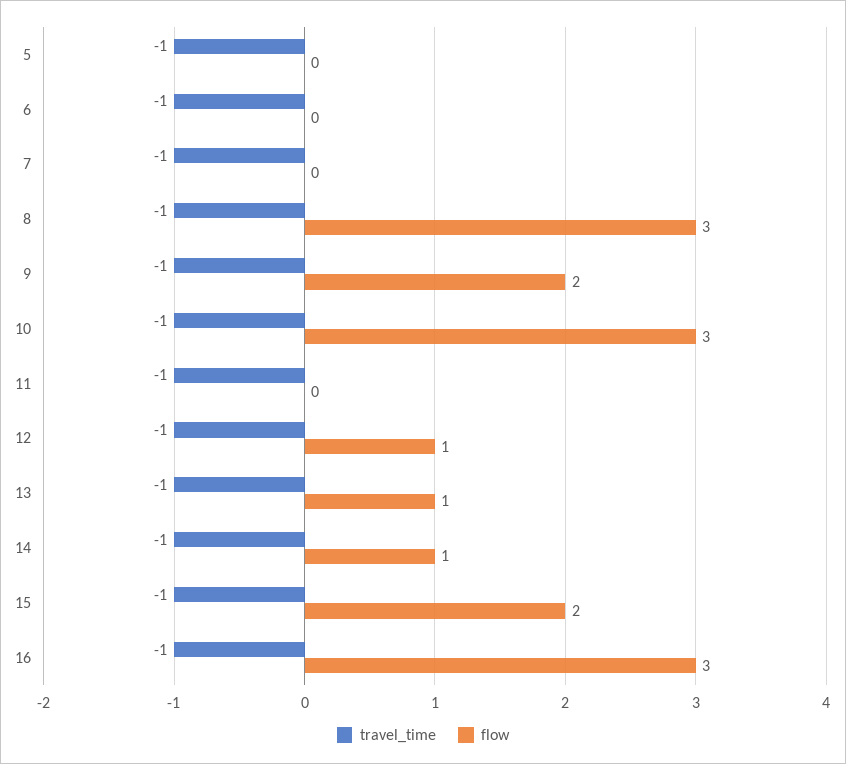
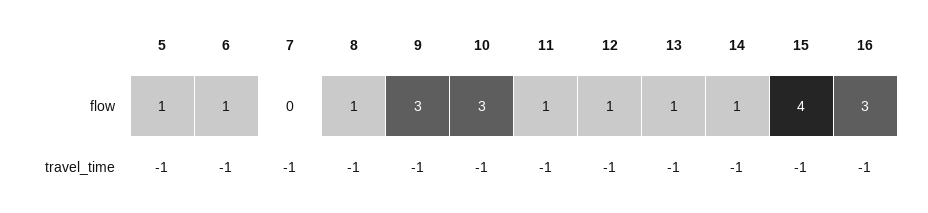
flow, 5: 0 -> 1
flow, 6: 0 -> 1
flow, 8: 3 -> 1
flow, 9: 2 -> 3
flow, 11: 0 -> 1
flow, 15: 2 -> 4

